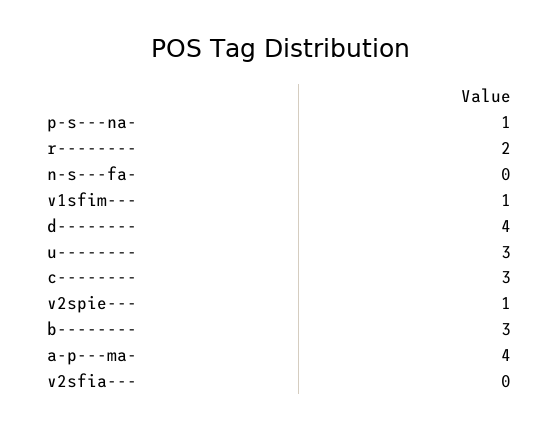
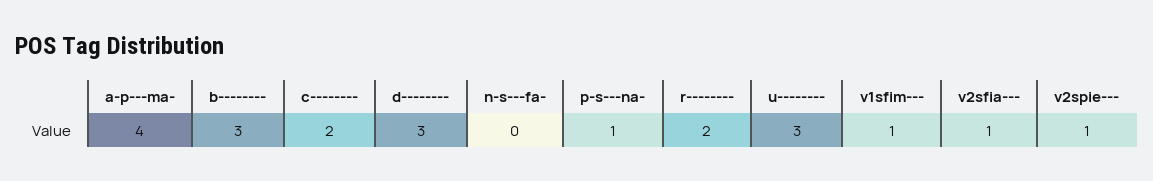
d--------: 4 -> 3
c--------: 3 -> 2
v2sfia---: 0 -> 1

